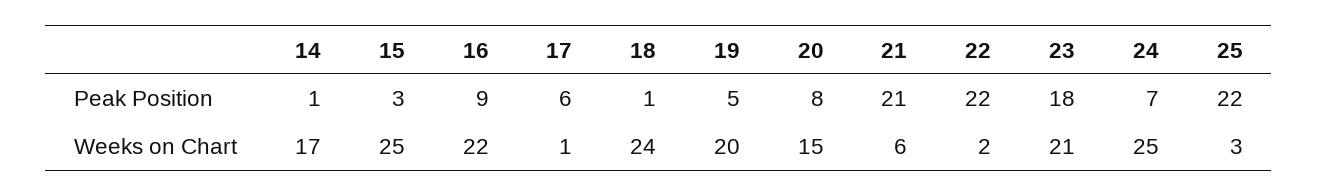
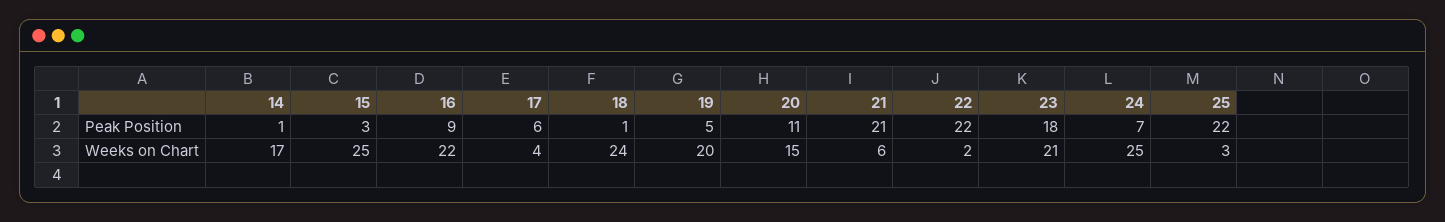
20, Peak Position: 8 -> 11
17, Weeks on Chart: 1 -> 4

